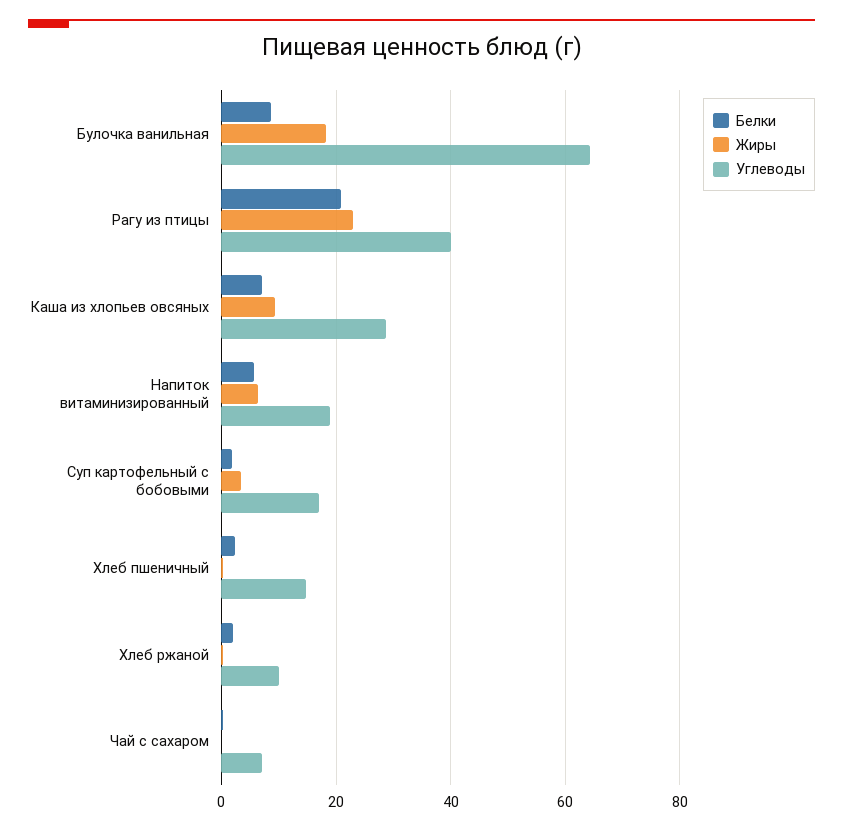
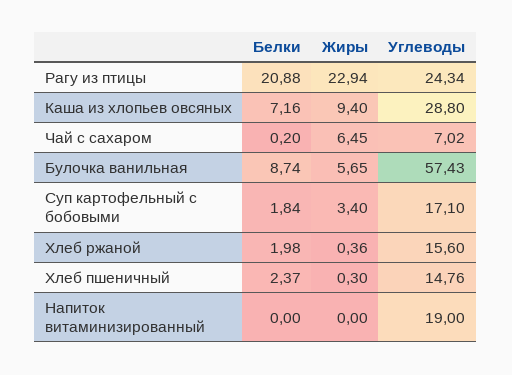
Жиры, Булочка ванильная: 18 -> 5.65
Углеводы, Булочка ванильная: 64 -> 57.43
Углеводы, Рагу из птицы: 40 -> 24.34
Белки, Напиток витаминизированный: 6 -> 0
Жиры, Напиток витаминизированный: 6 -> 0
Углеводы, Хлеб ржаной: 10 -> 15.6
Жиры, Чай с сахаром: 0 -> 6.45

